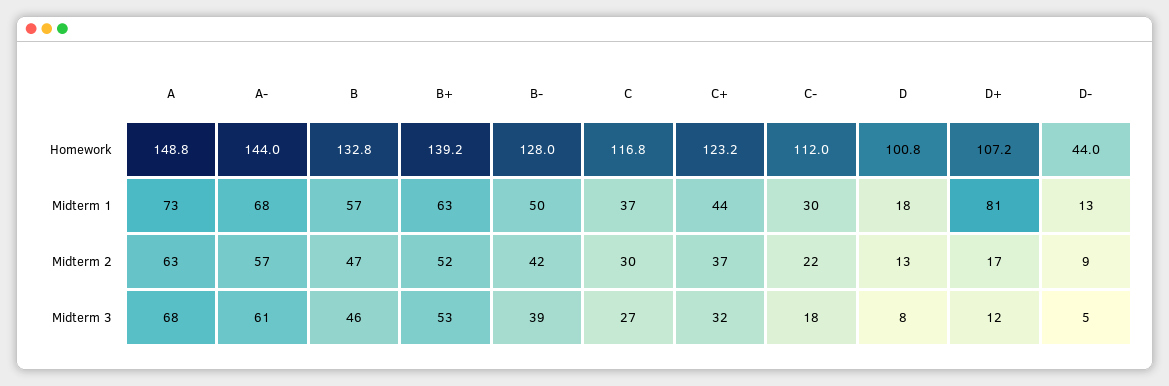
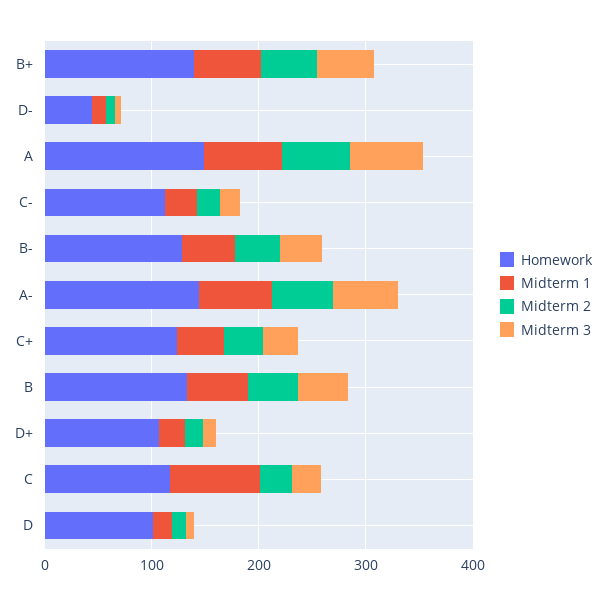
Midterm 1, C: 37 -> 80
Midterm 1, D+: 81 -> 20

